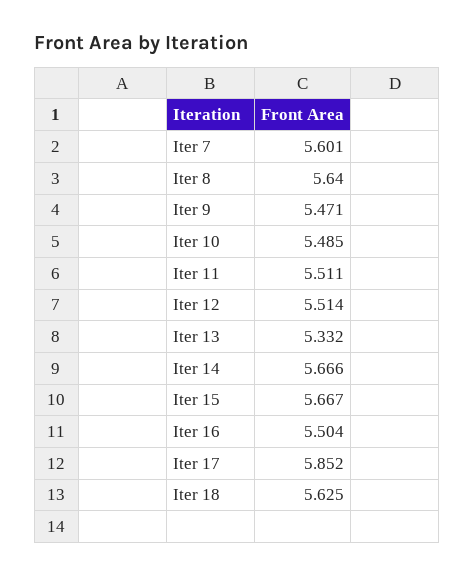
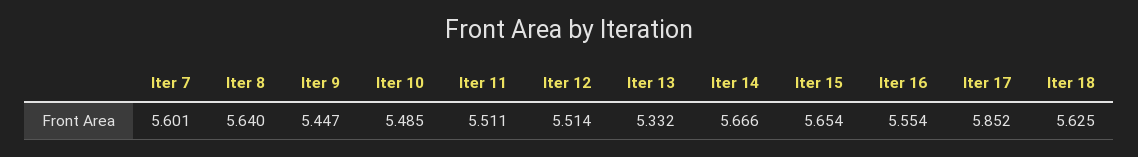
Iter 9: 5.471 -> 5.447
Iter 15: 5.667 -> 5.654
Iter 16: 5.504 -> 5.554

